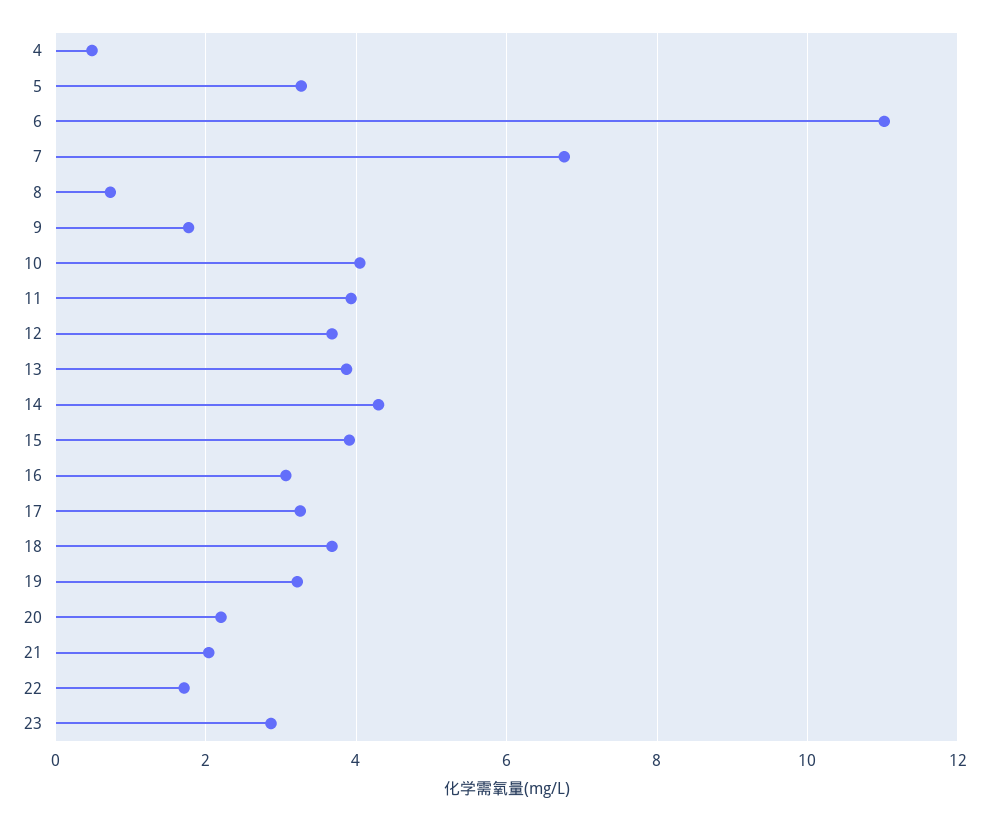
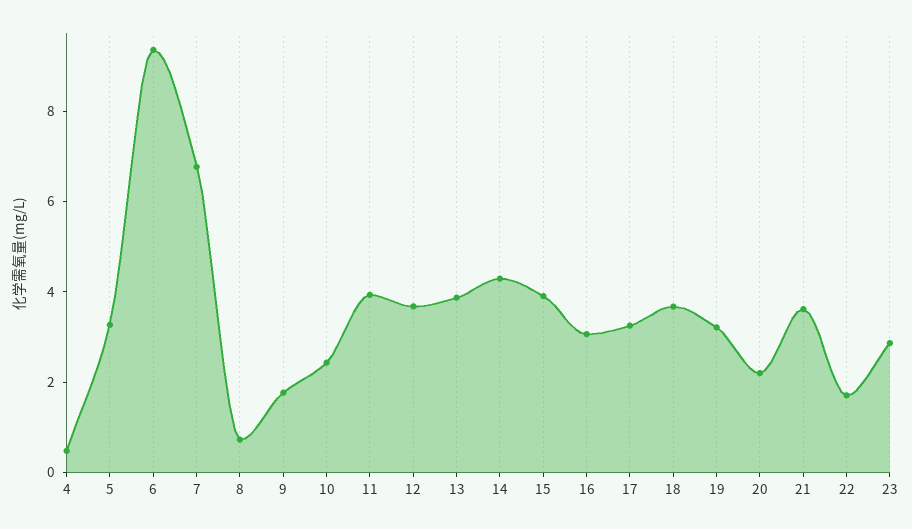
6: 11 -> 9.5
10: 4 -> 2.5
21: 2 -> 3.5

